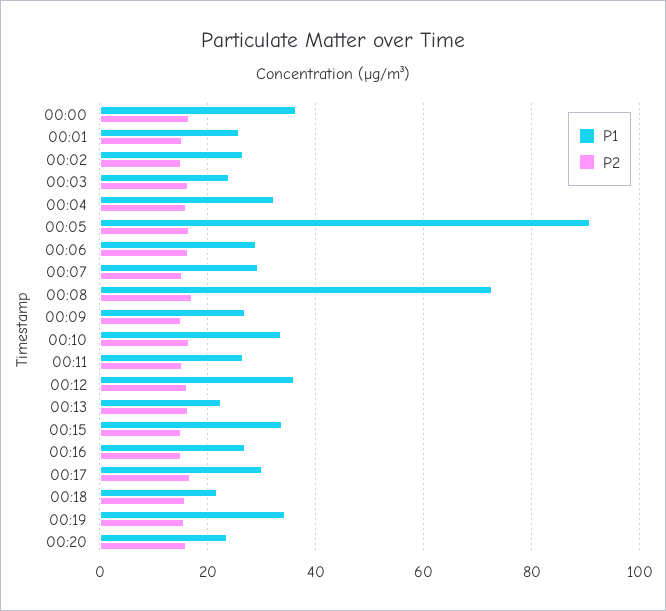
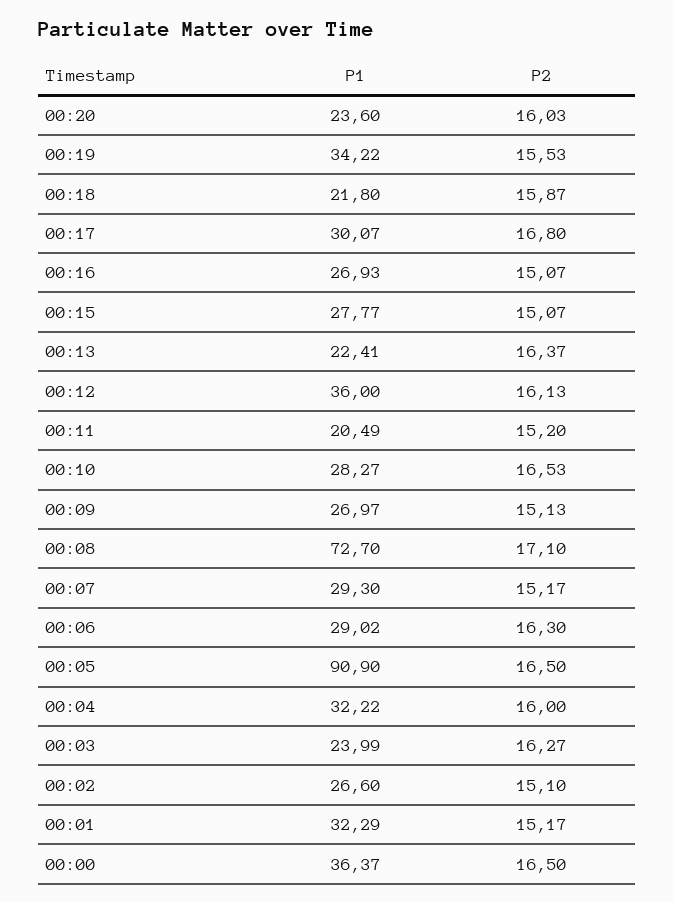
P1, 00:01: 26 -> 32.29
P1, 00:10: 34 -> 28.27
P1, 00:11: 26 -> 20.49
P1, 00:15: 34 -> 27.77

